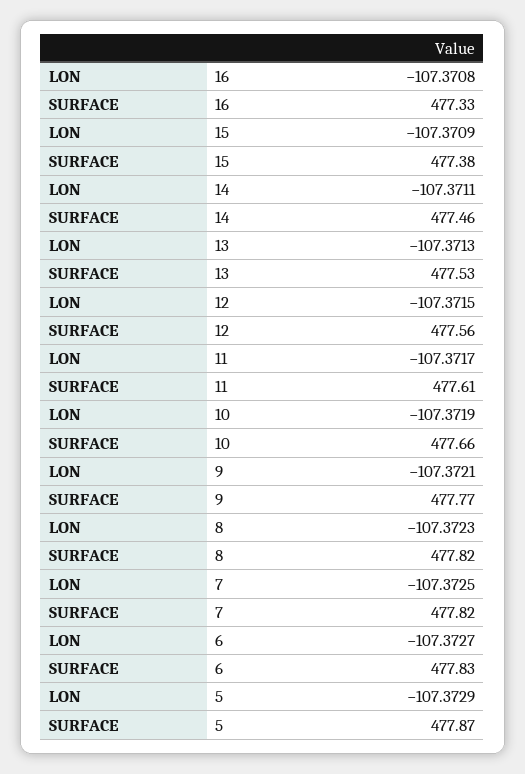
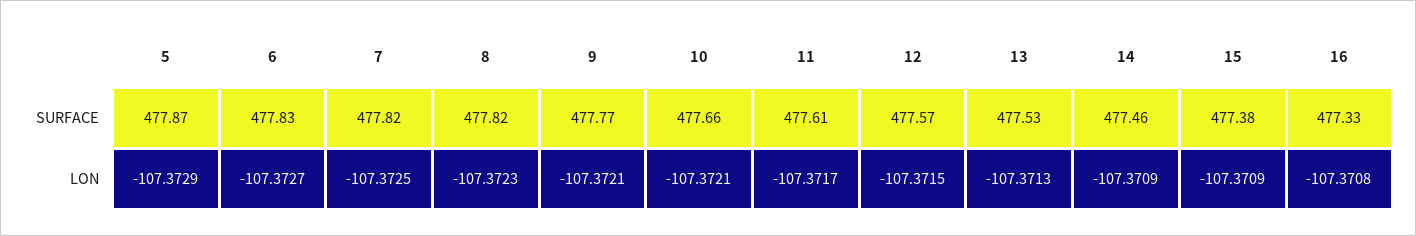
LON, 14: -107.3711 -> -107.3709
SURFACE, 12: 477.56 -> 477.57
LON, 10: -107.3719 -> -107.3721

